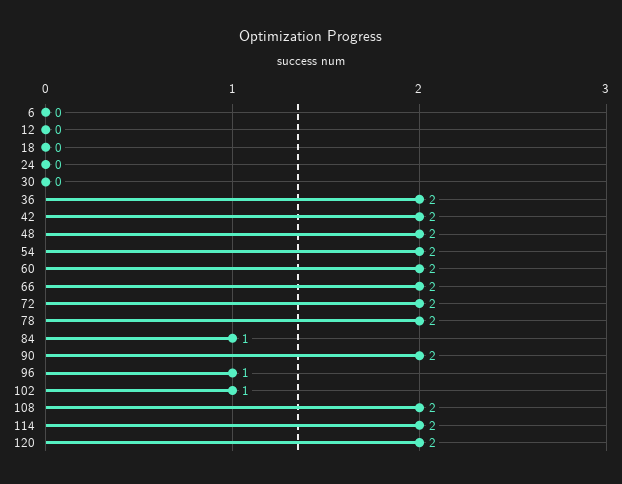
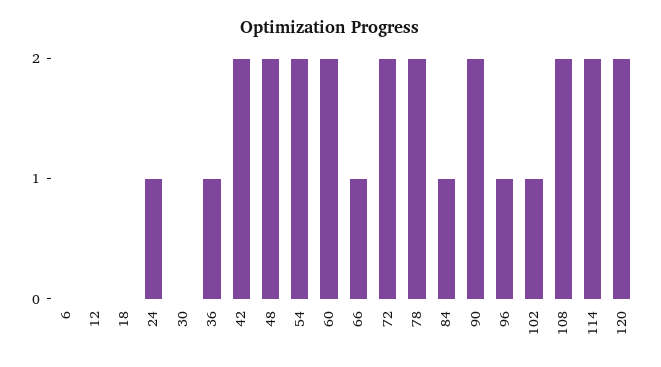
24: 0 -> 1
36: 2 -> 1
66: 2 -> 1

